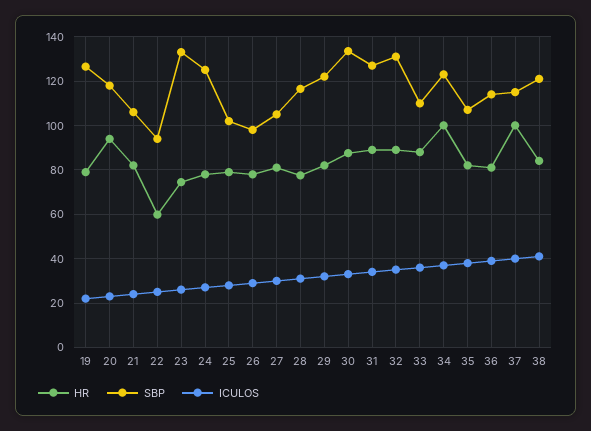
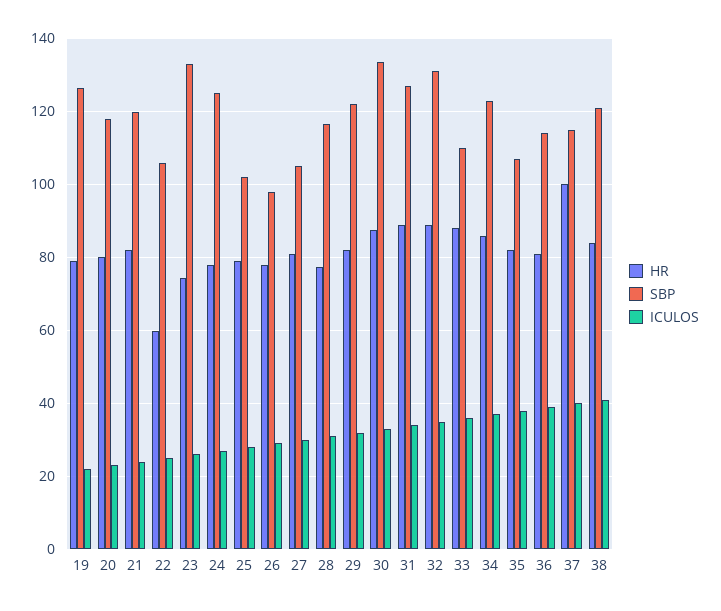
HR, 20: 95 -> 80
SBP, 21: 105 -> 120
SBP, 22: 95 -> 106
HR, 34: 100 -> 86

